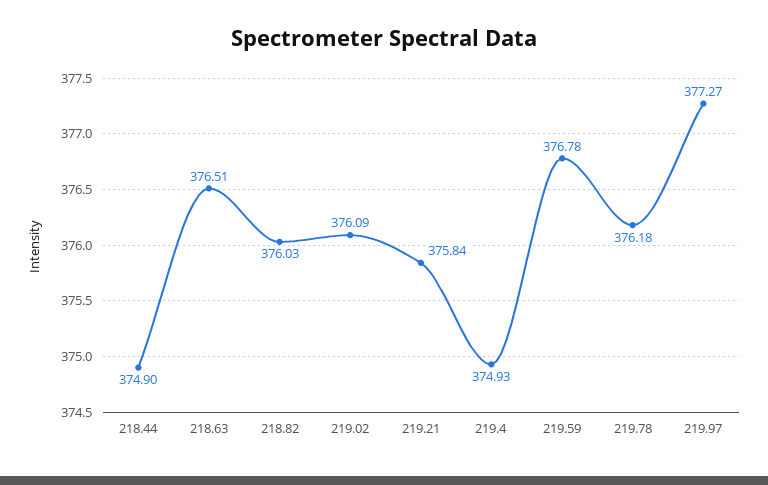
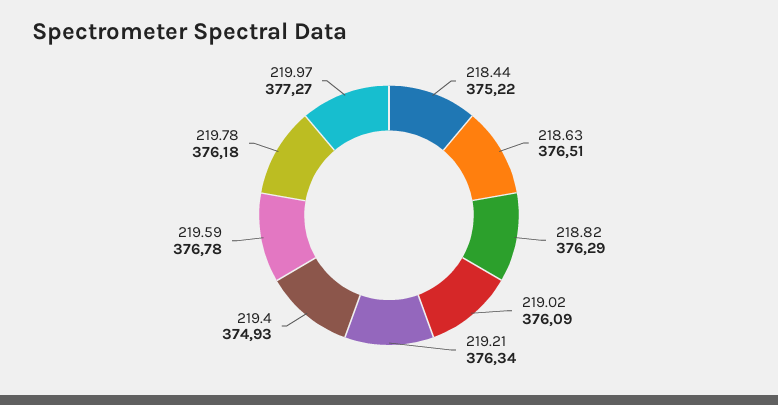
218.44: 374.9 -> 375.22
218.82: 376.03 -> 376.29
219.21: 375.84 -> 376.34

